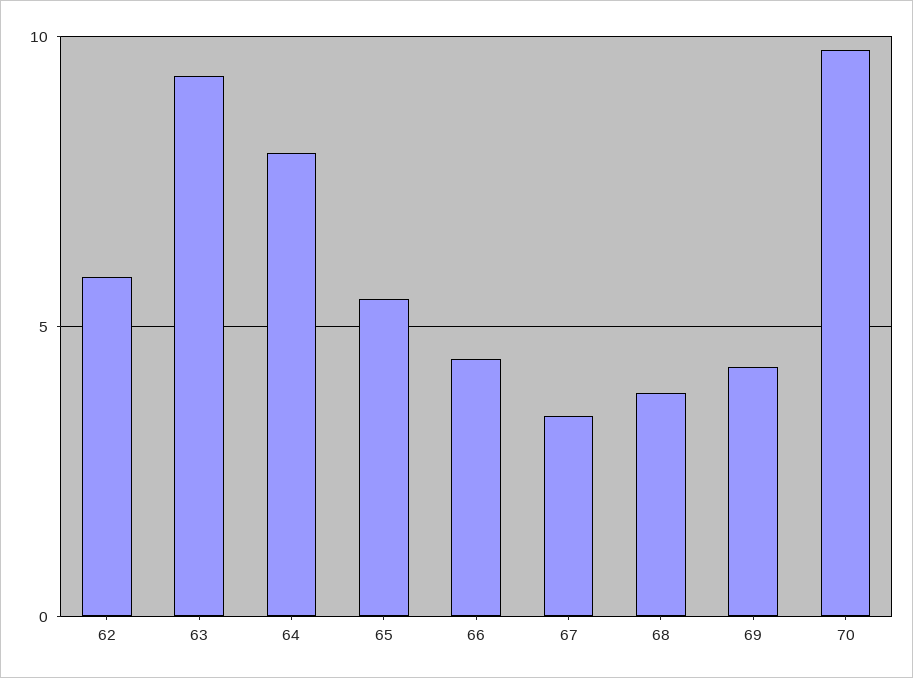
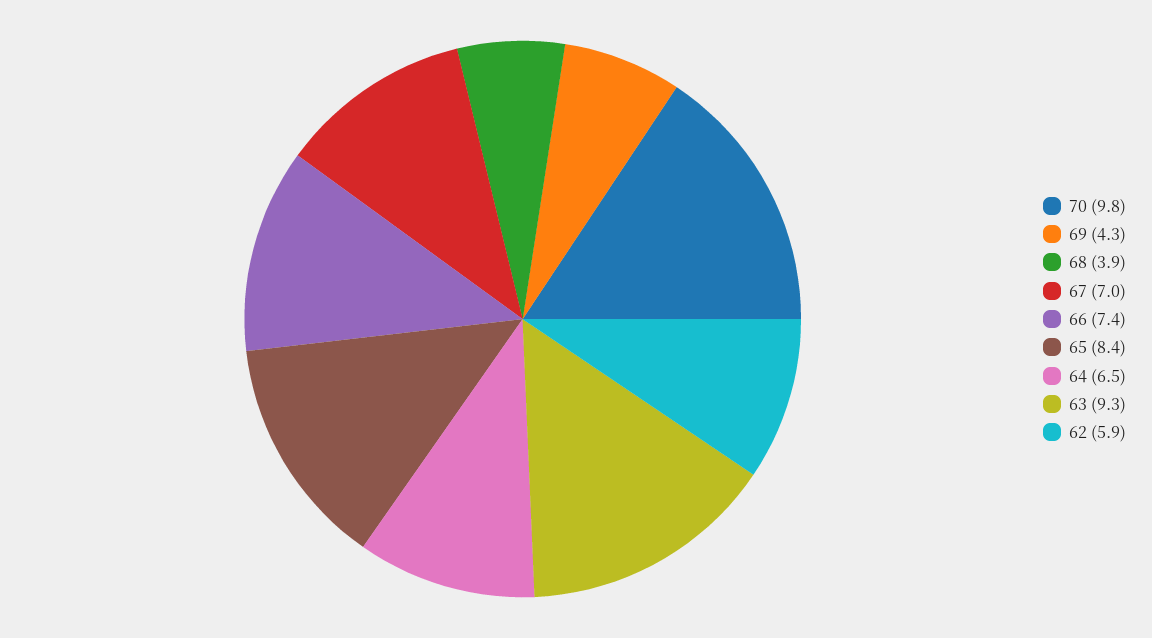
64: 8 -> 6.5
65: 5.5 -> 8.4
66: 4.5 -> 7.4
67: 3.5 -> 7

